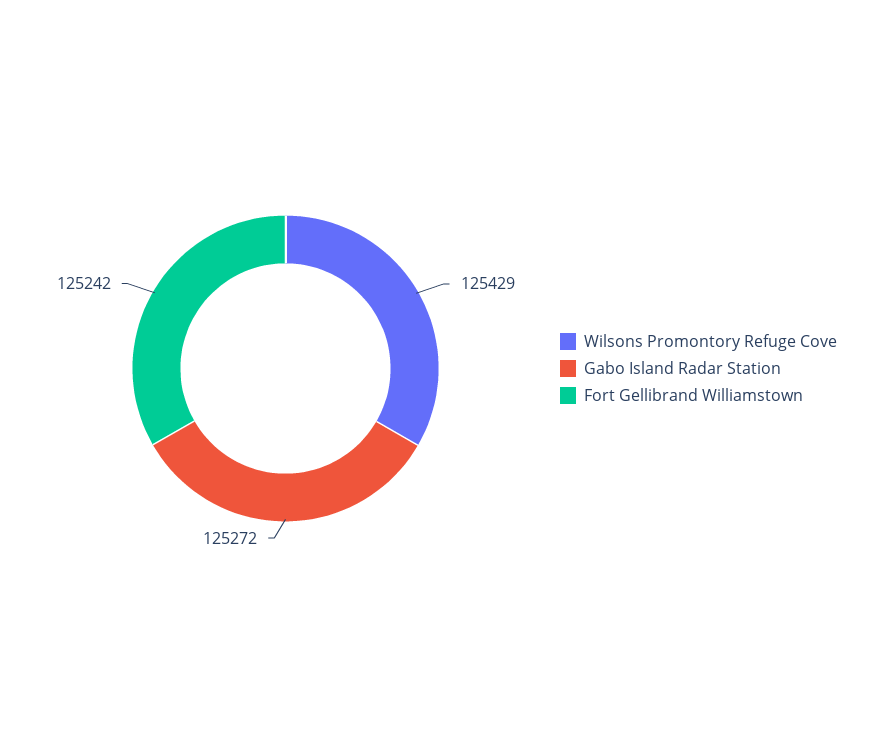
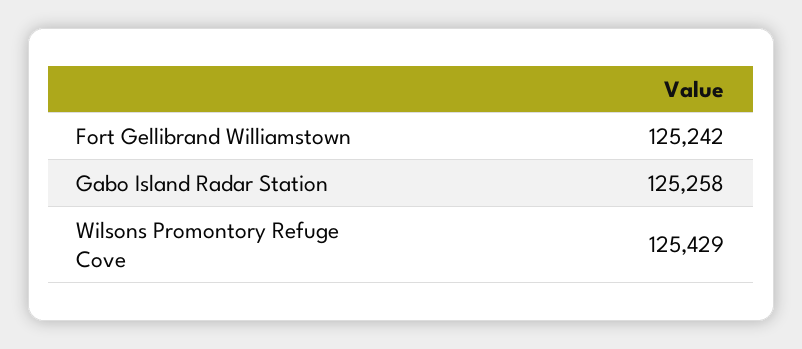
Gabo Island Radar Station: 125272 -> 125258

